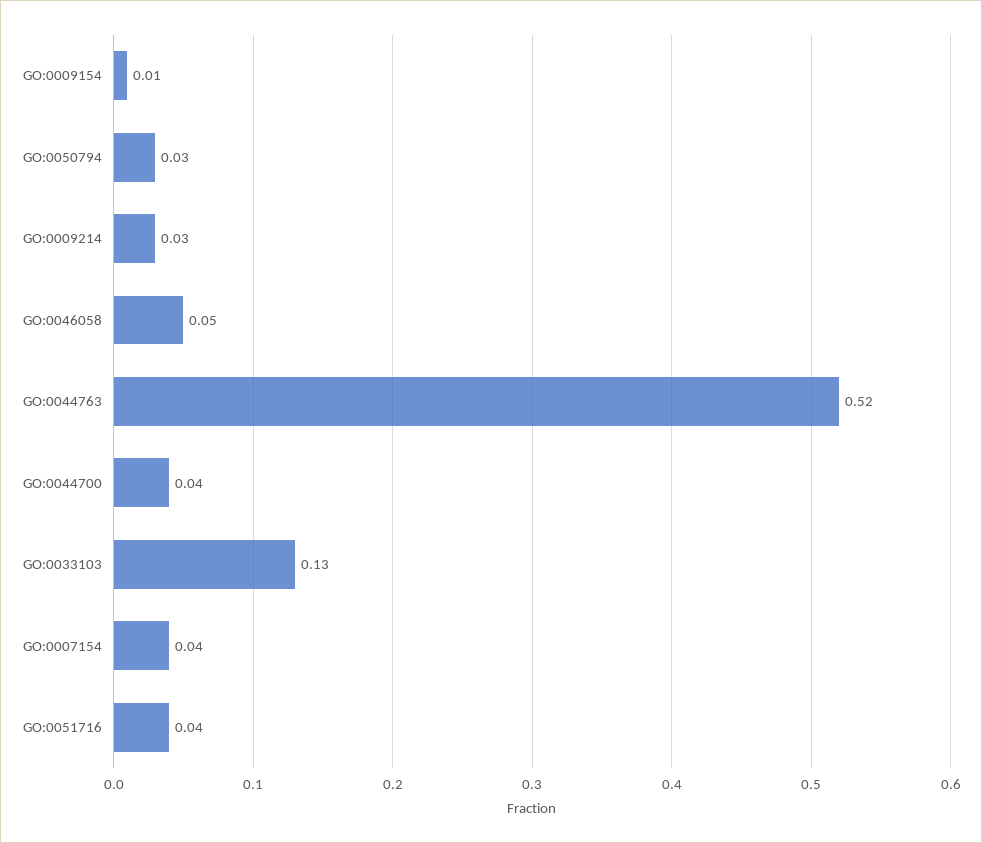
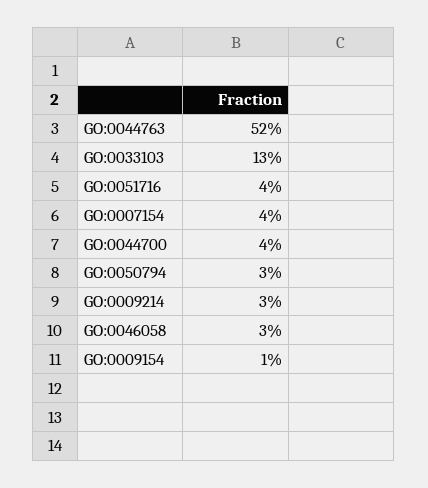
GO:0046058: 0.05 -> 0.03

